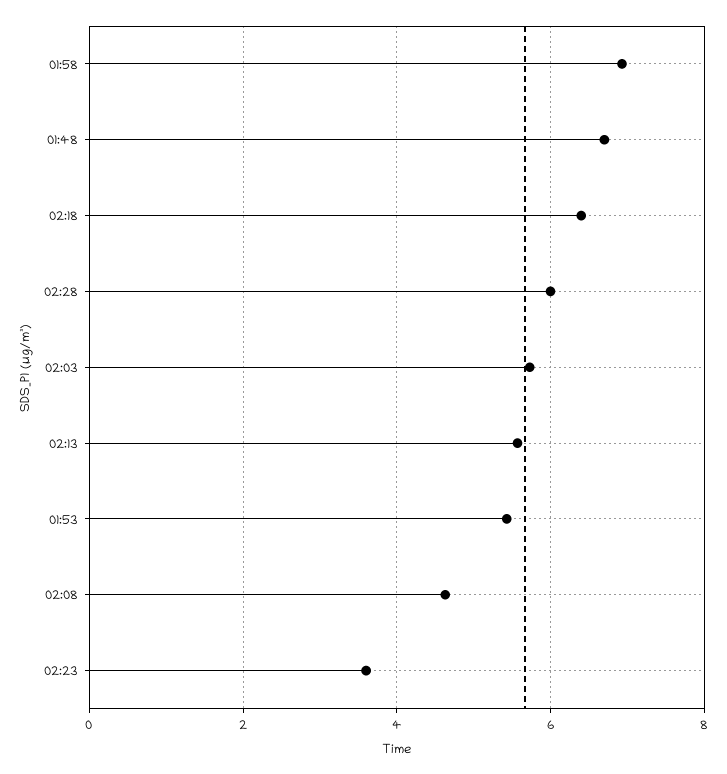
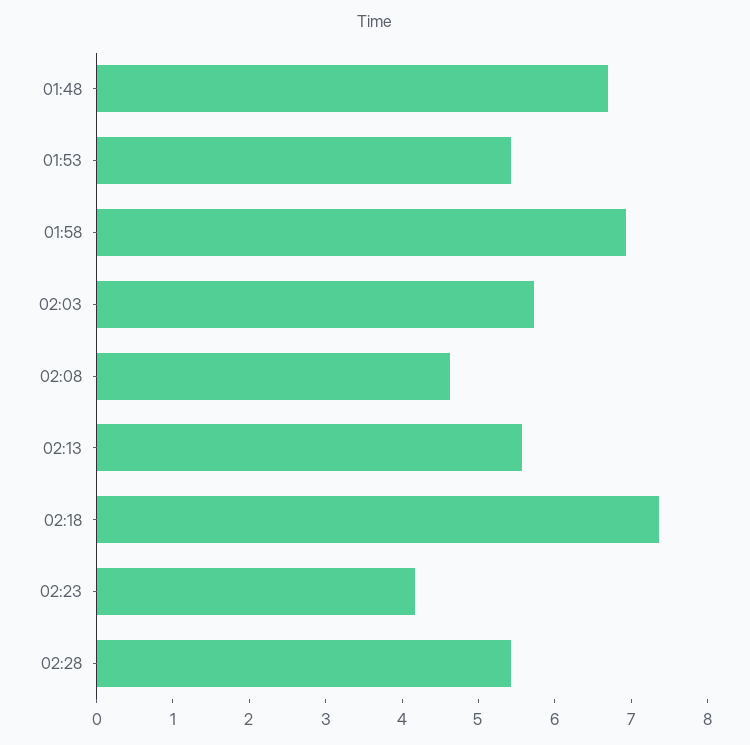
02:18: 6.4 -> 7.4
02:28: 6 -> 5.4
02:23: 3.6 -> 4.2

